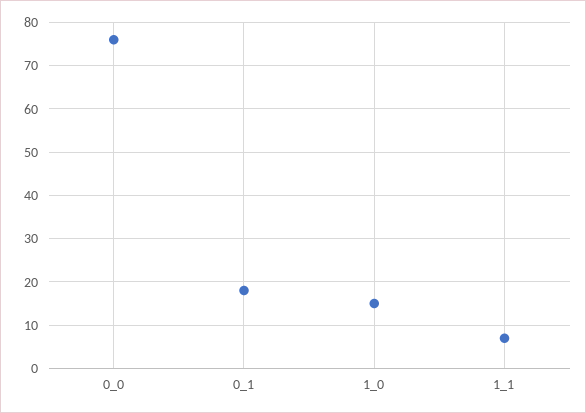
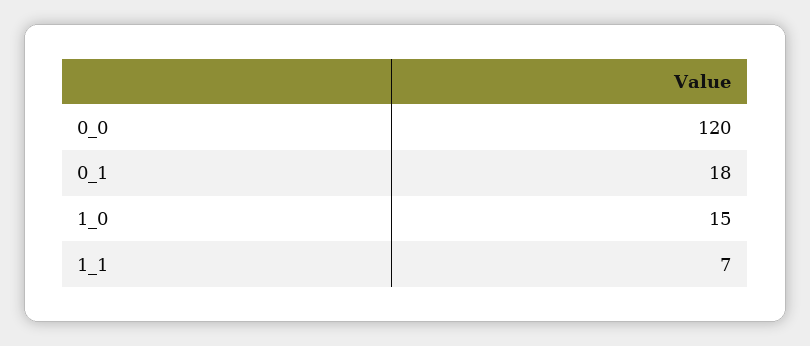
0_0: 75 -> 120

